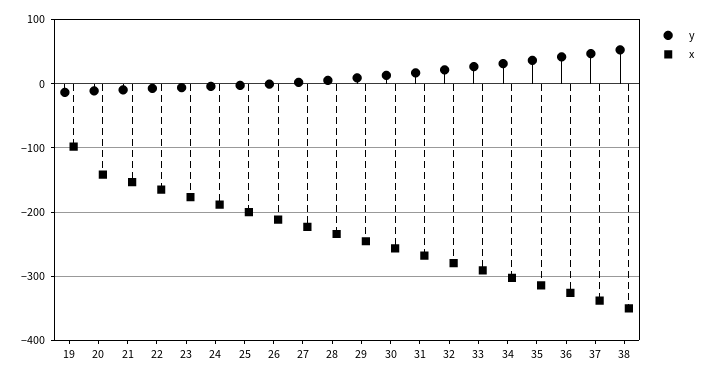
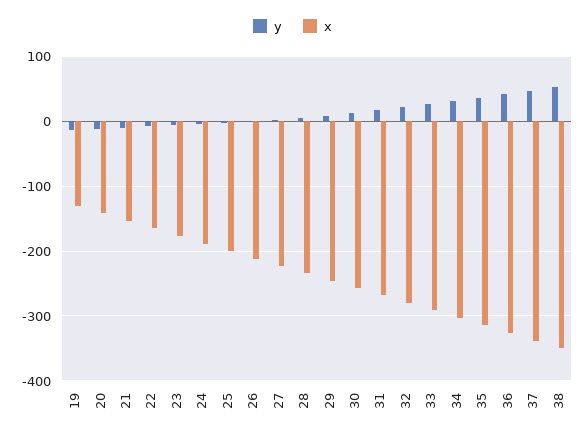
x, 19: -100 -> -130

